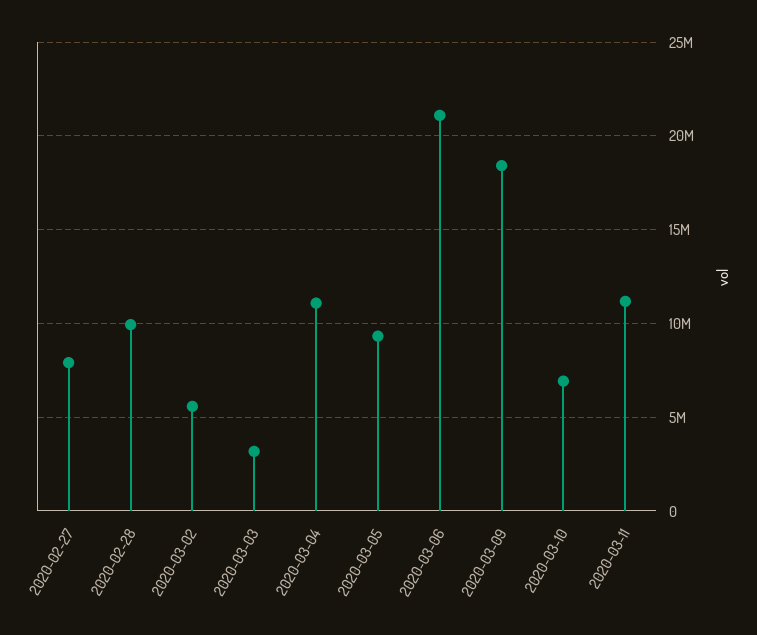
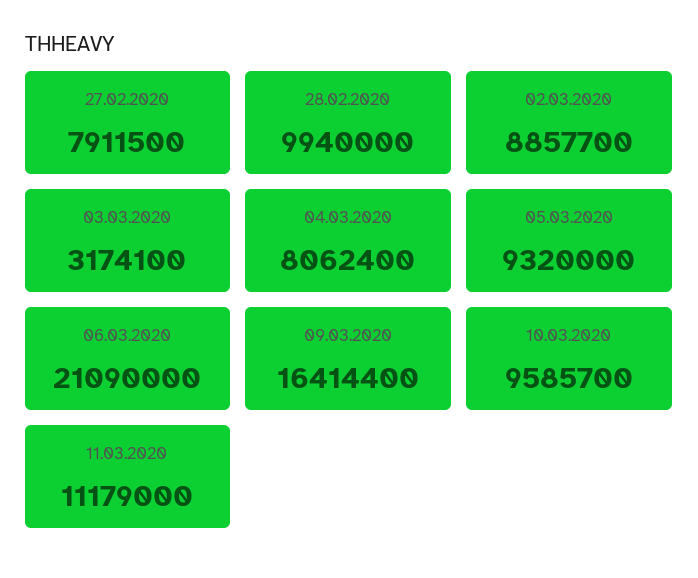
2020-03-02: 5500000 -> 8857700
2020-03-04: 11000000 -> 8062400
2020-03-09: 18500000 -> 16414400
2020-03-10: 7000000 -> 9585700

